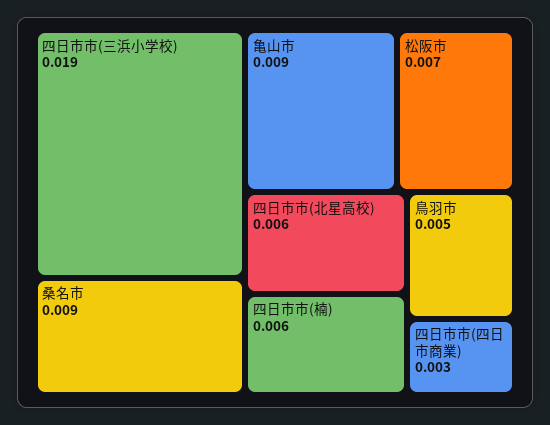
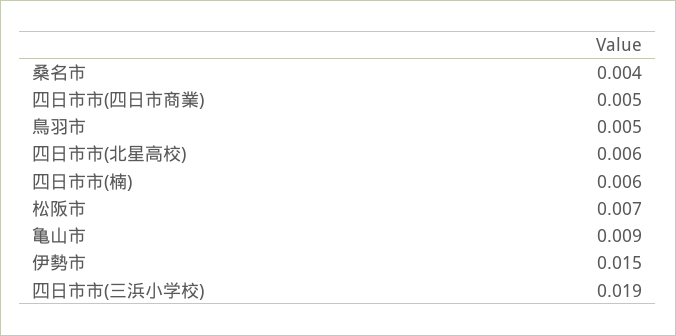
桑名市: 0.009 -> 0.004
四日市市(四日市商業): 0.003 -> 0.005
伊勢市: none -> 0.015

